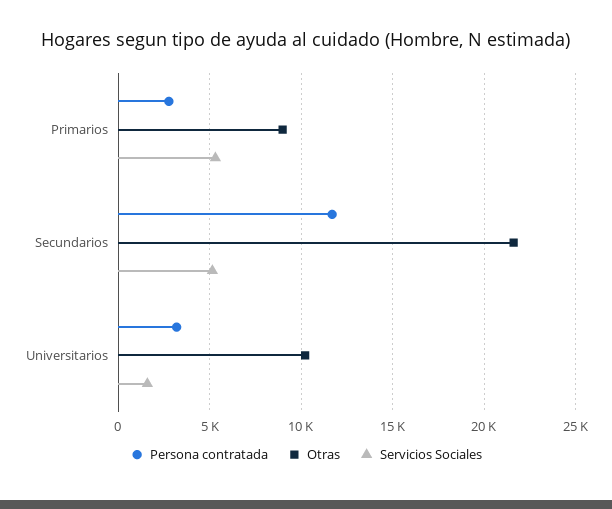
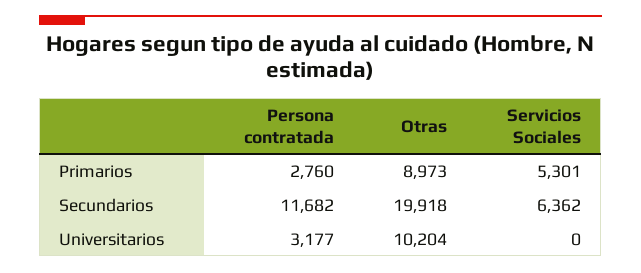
Otras, Secundarios: 21500 -> 19918
Servicios Sociales, Secundarios: 5000 -> 6362
Servicios Sociales, Universitarios: 1500 -> 0

